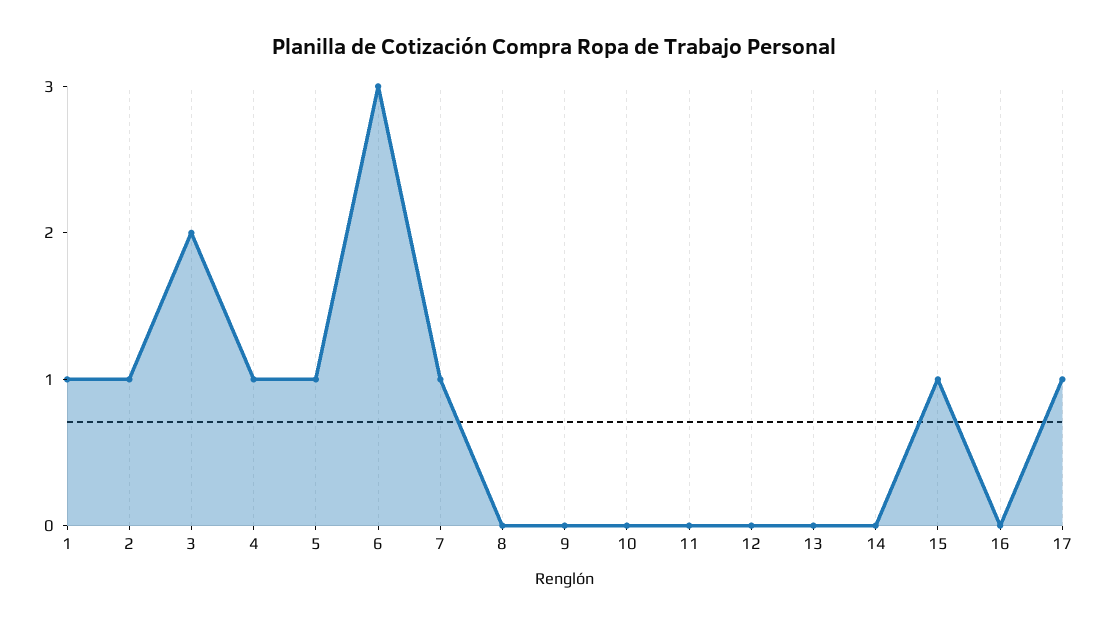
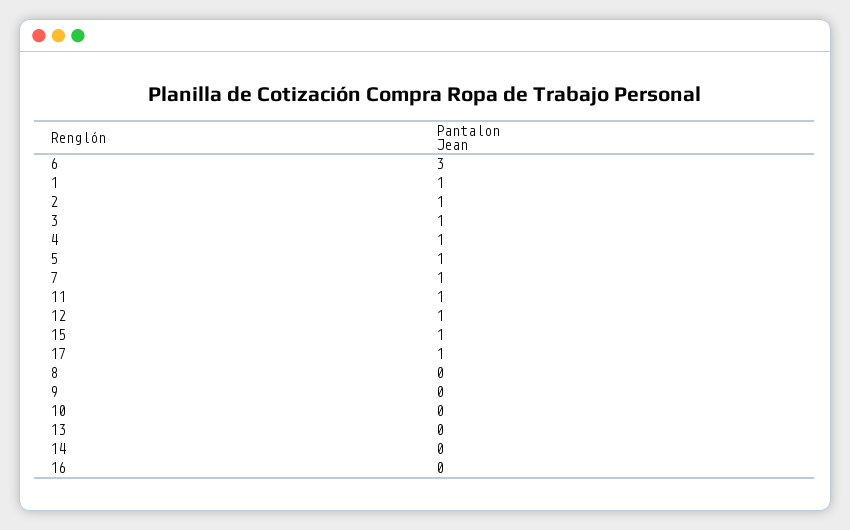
3: 2 -> 1
11: 0 -> 1
12: 0 -> 1

